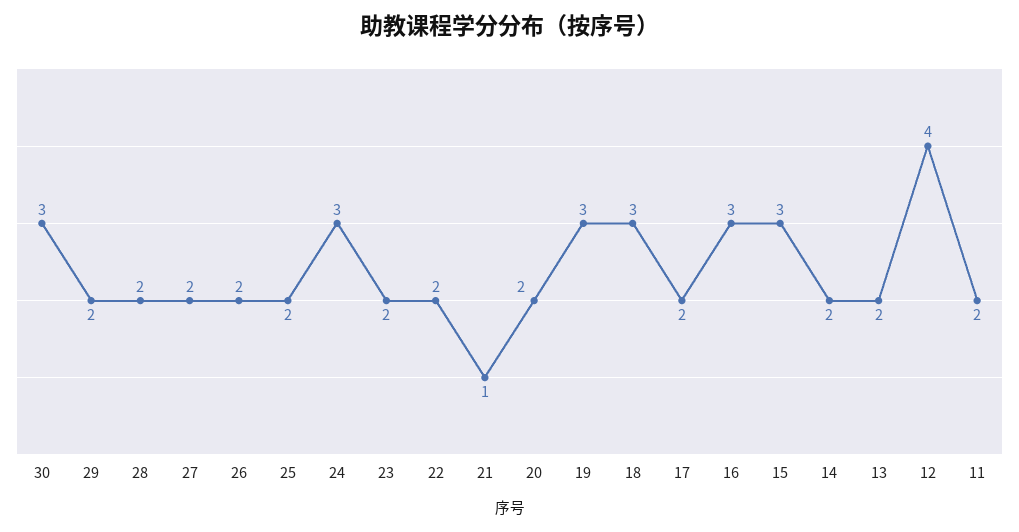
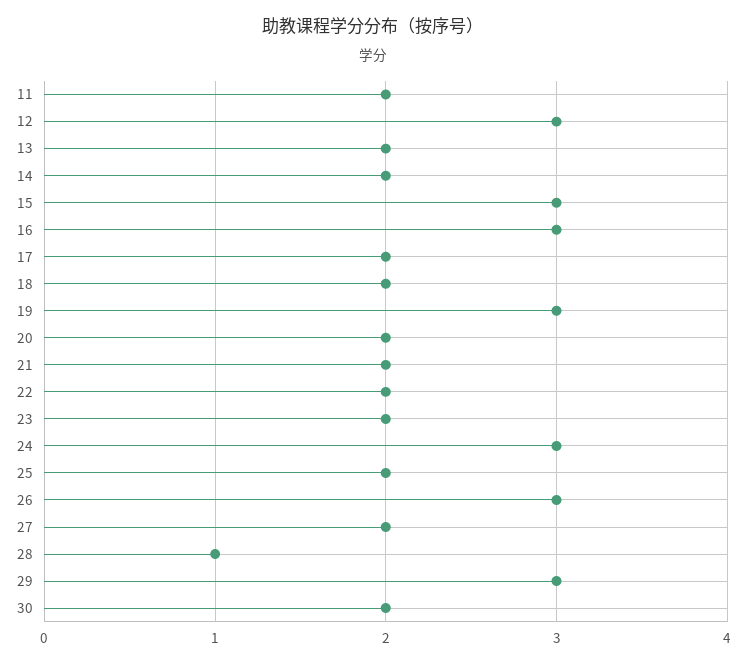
30: 3 -> 2
29: 2 -> 3
28: 2 -> 1
26: 2 -> 3
21: 1 -> 2
18: 3 -> 2
12: 4 -> 3

